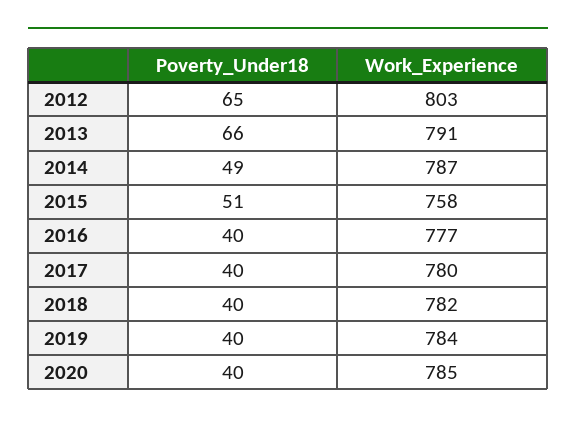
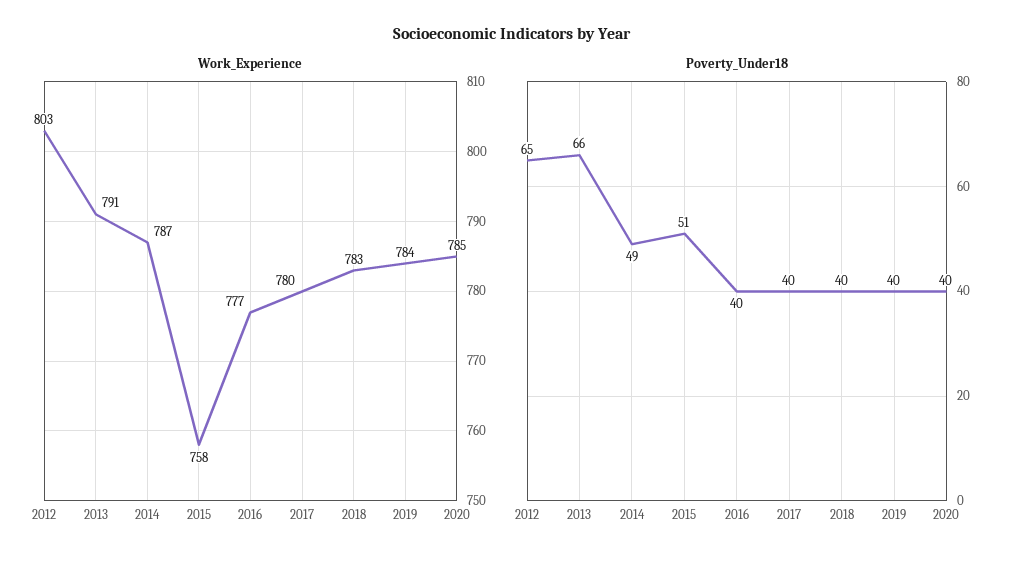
Work_Experience, 2018: 782 -> 783

